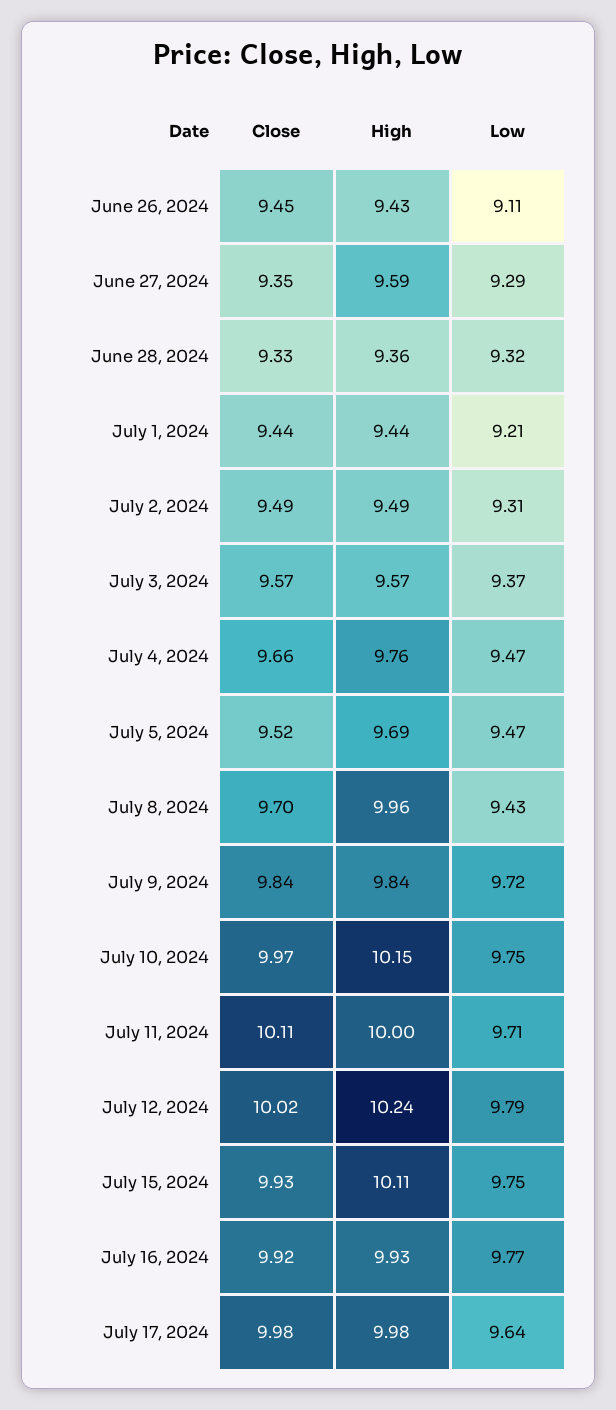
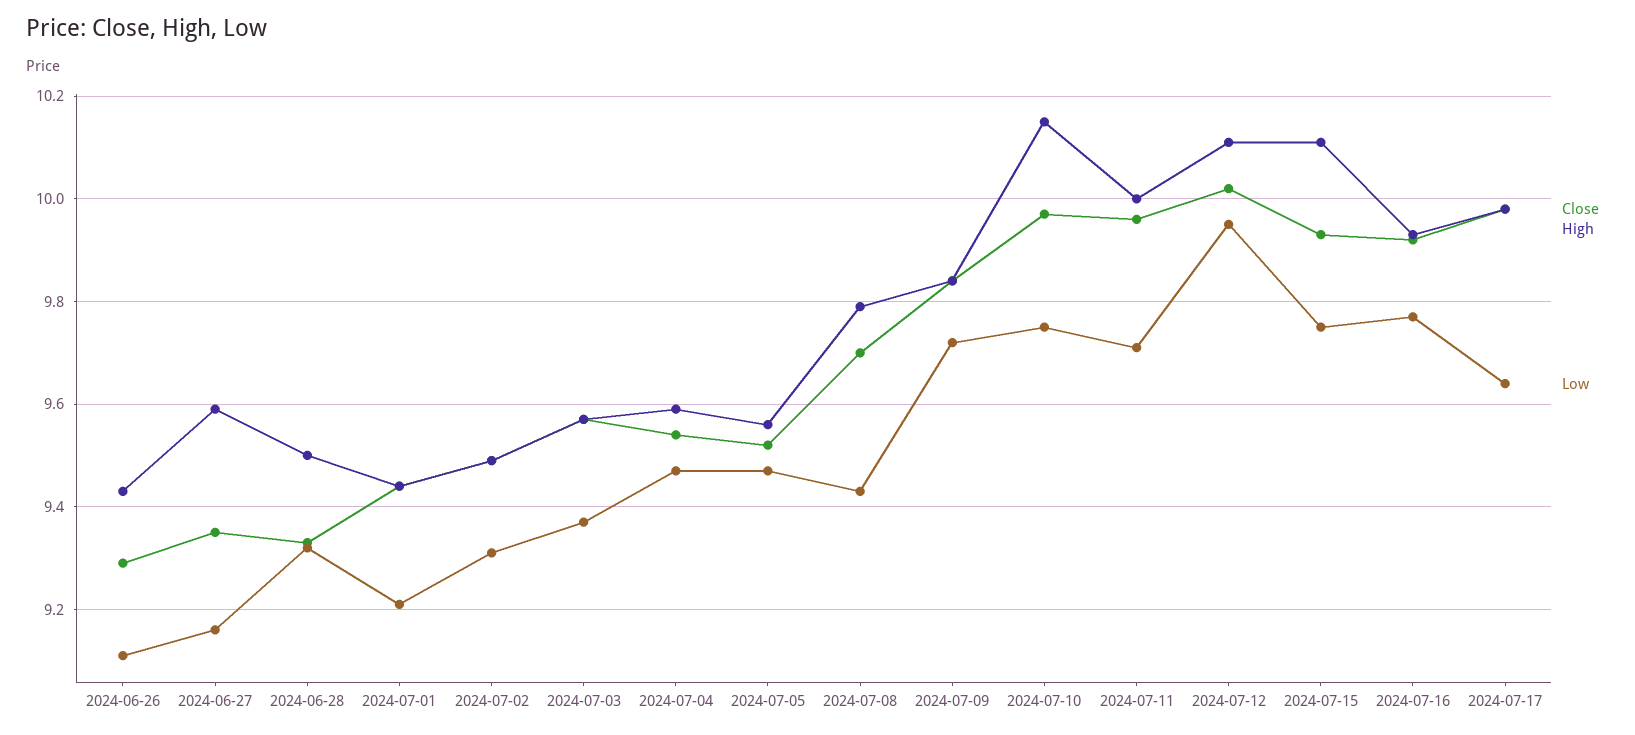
Close, June 26, 2024: 9.45 -> 9.3
Low, June 27, 2024: 9.29 -> 9.15
High, June 28, 2024: 9.36 -> 9.5
Close, July 4, 2024: 9.66 -> 9.55
High, July 4, 2024: 9.76 -> 9.6
High, July 5, 2024: 9.69 -> 9.55
High, July 8, 2024: 9.96 -> 9.8
Close, July 11, 2024: 10.11 -> 9.95
High, July 12, 2024: 10.24 -> 10.1
Low, July 12, 2024: 9.79 -> 9.95

